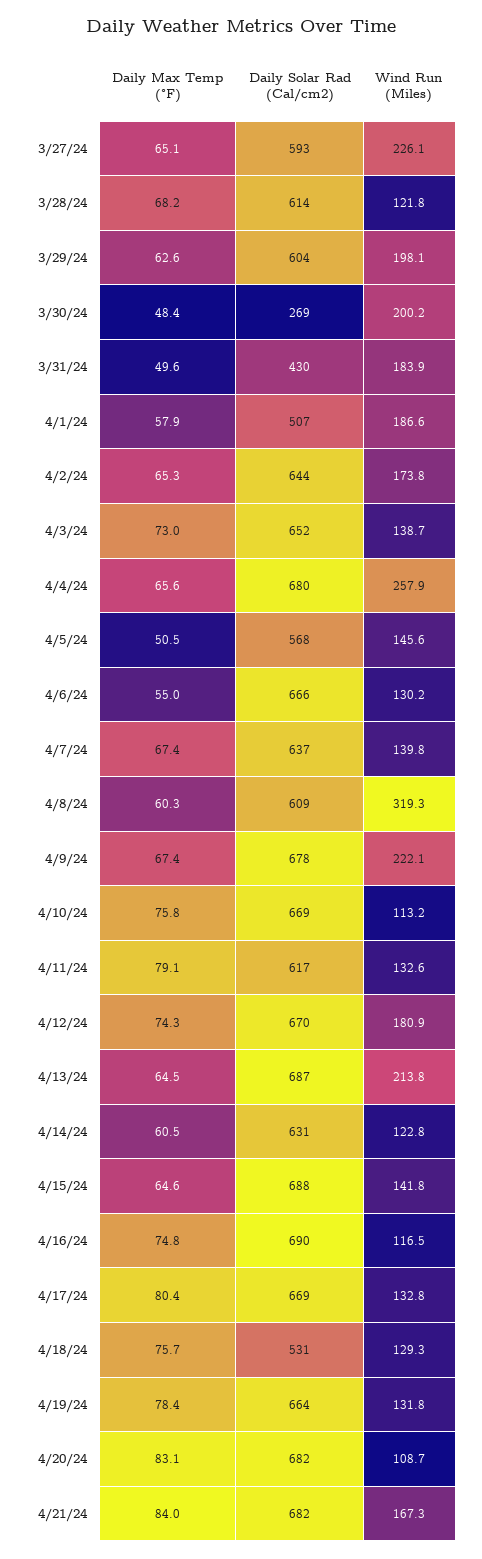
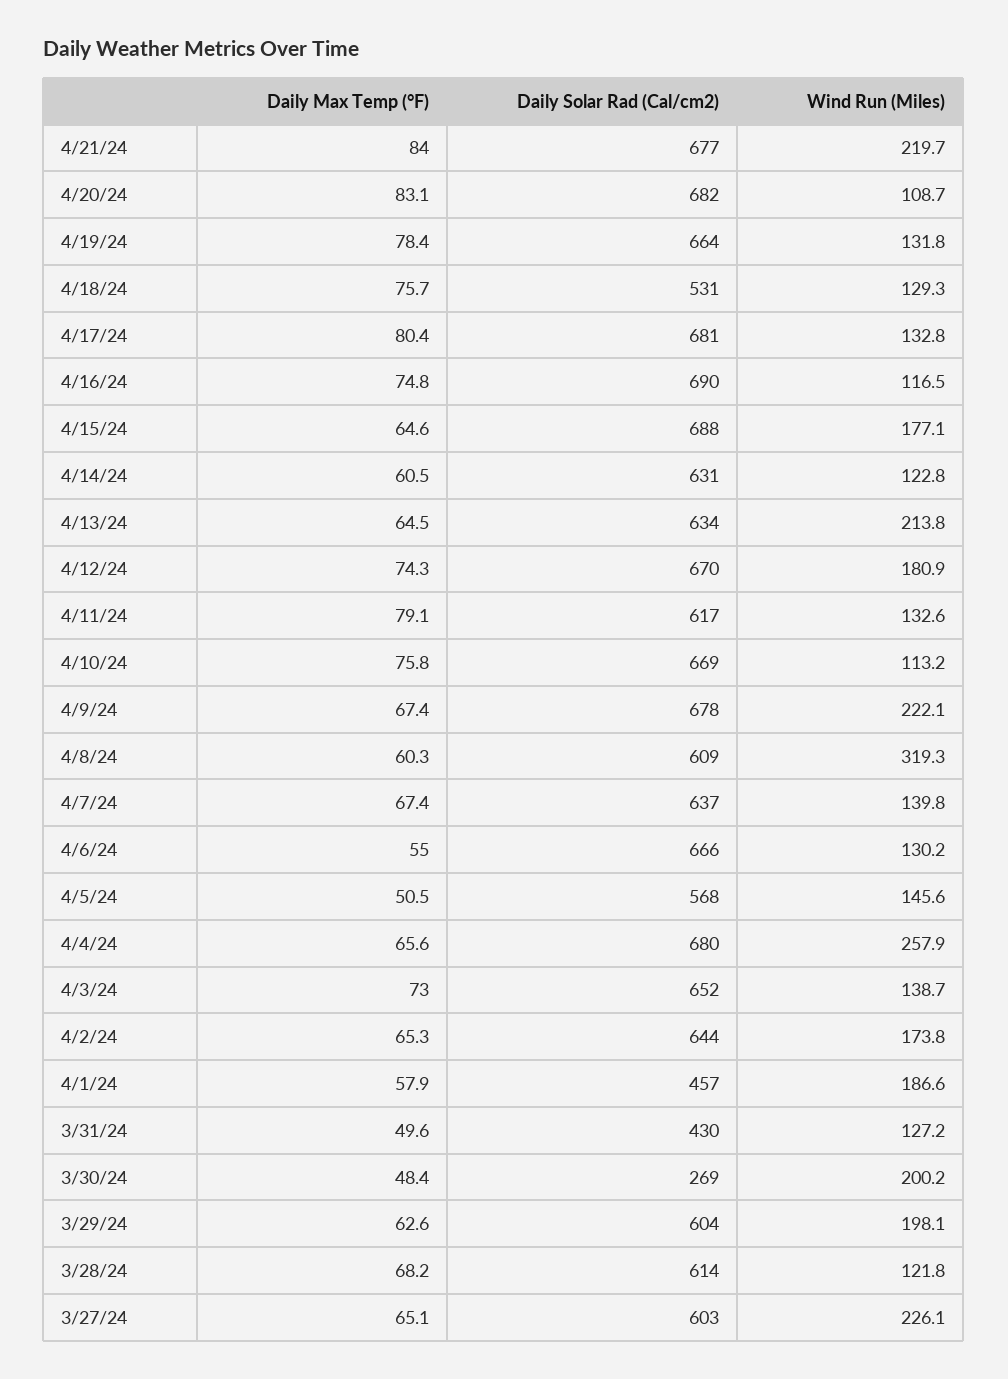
Daily Solar Rad (Cal/cm2), 3/27/24: 593 -> 603
Wind Run (Miles), 3/31/24: 183.9 -> 127.2
Daily Solar Rad (Cal/cm2), 4/1/24: 507 -> 457
Daily Solar Rad (Cal/cm2), 4/13/24: 687 -> 634
Wind Run (Miles), 4/15/24: 141.8 -> 177.1
Daily Solar Rad (Cal/cm2), 4/17/24: 669 -> 681
Daily Solar Rad (Cal/cm2), 4/21/24: 682 -> 677
Wind Run (Miles), 4/21/24: 167.3 -> 219.7

